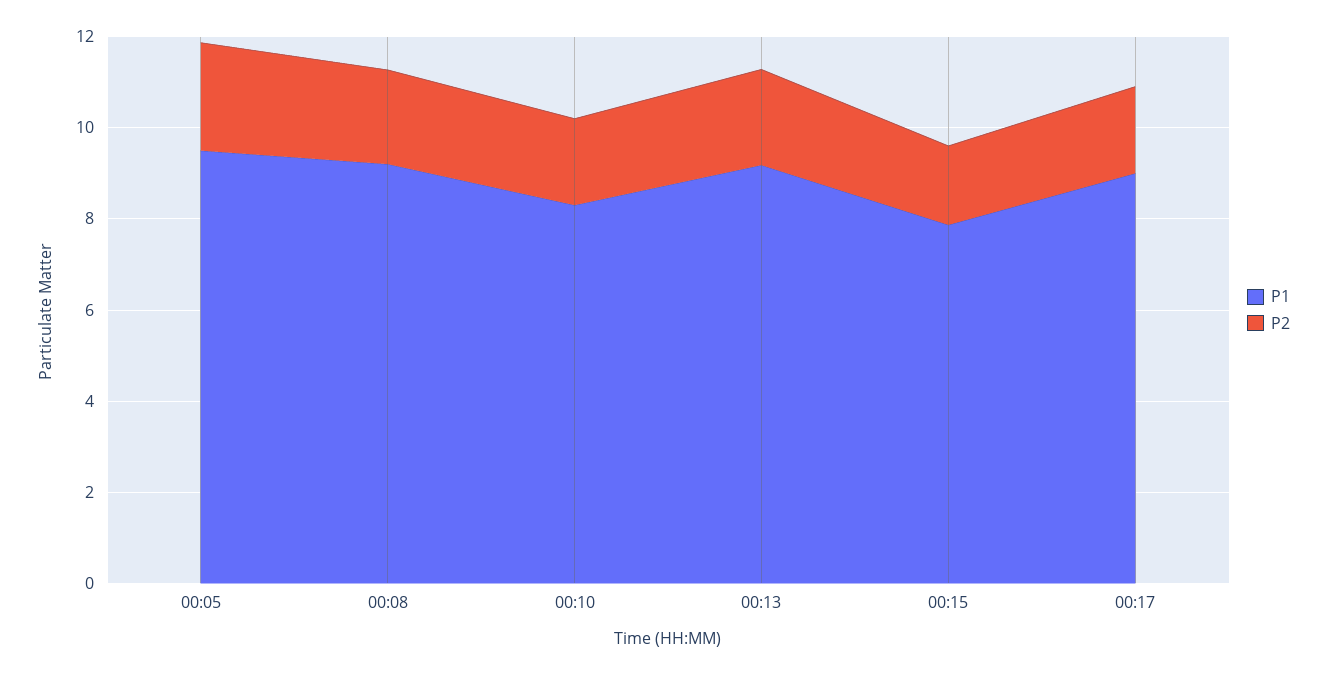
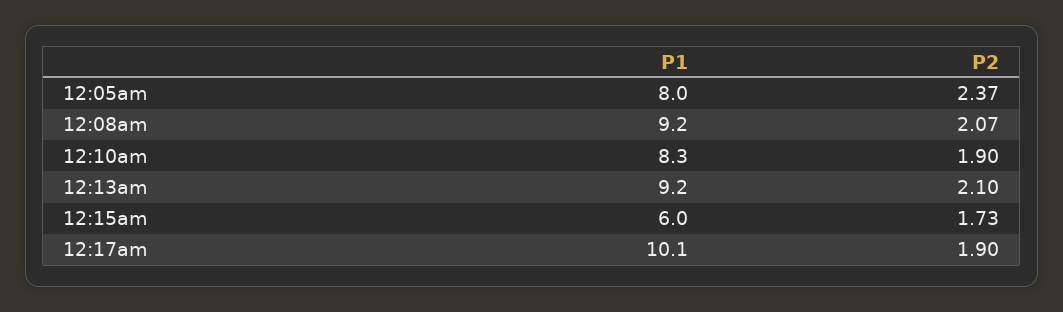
P1, 00:05: 9.5 -> 8
P1, 00:15: 8 -> 6
P1, 00:17: 9 -> 10.1

